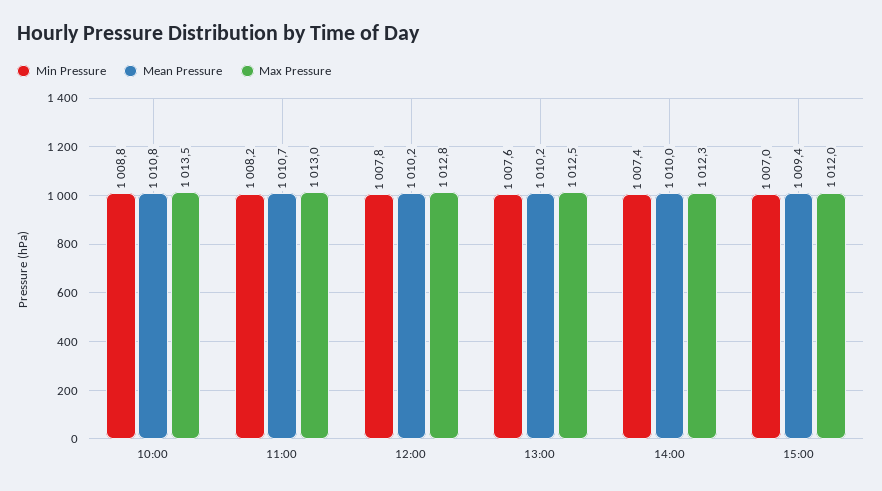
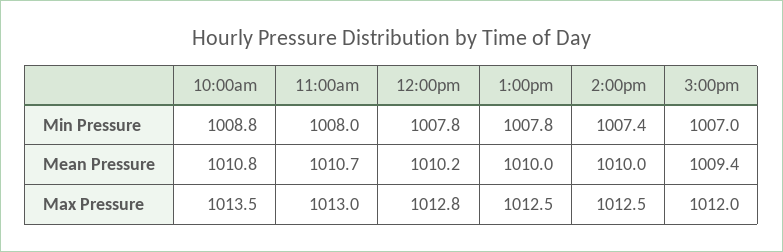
Min Pressure, 11:00: 1008.2 -> 1008
Min Pressure, 13:00: 1007.6 -> 1007.8
Mean Pressure, 13:00: 1010.2 -> 1010
Max Pressure, 14:00: 1012.3 -> 1012.5

